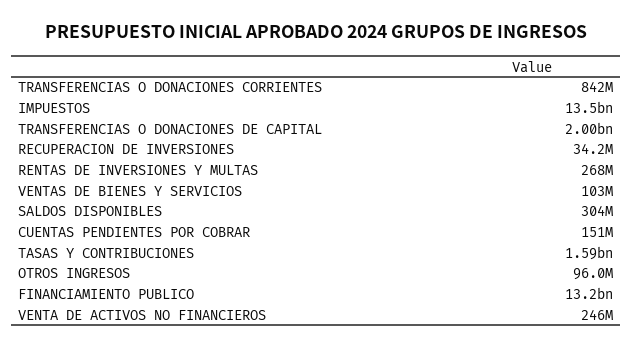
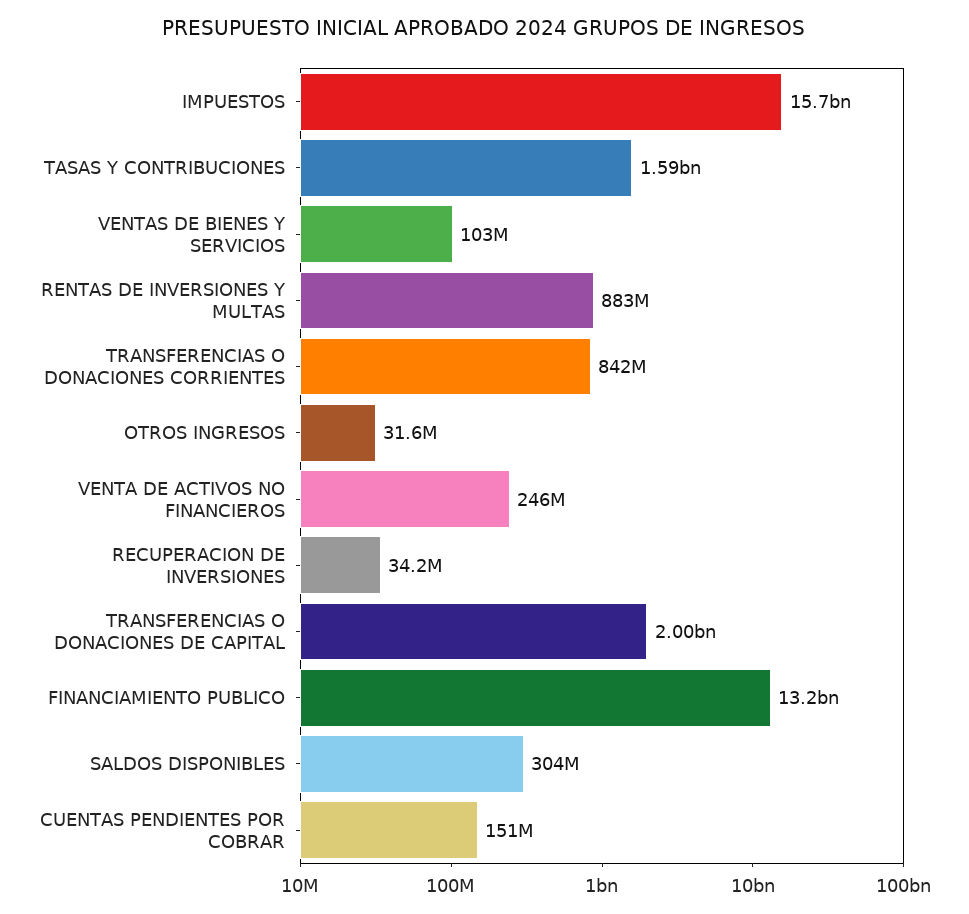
IMPUESTOS: 13500000000 -> 15700000000
RENTAS DE INVERSIONES Y MULTAS: 268000000 -> 883000000
OTROS INGRESOS: 96000000 -> 31600000

